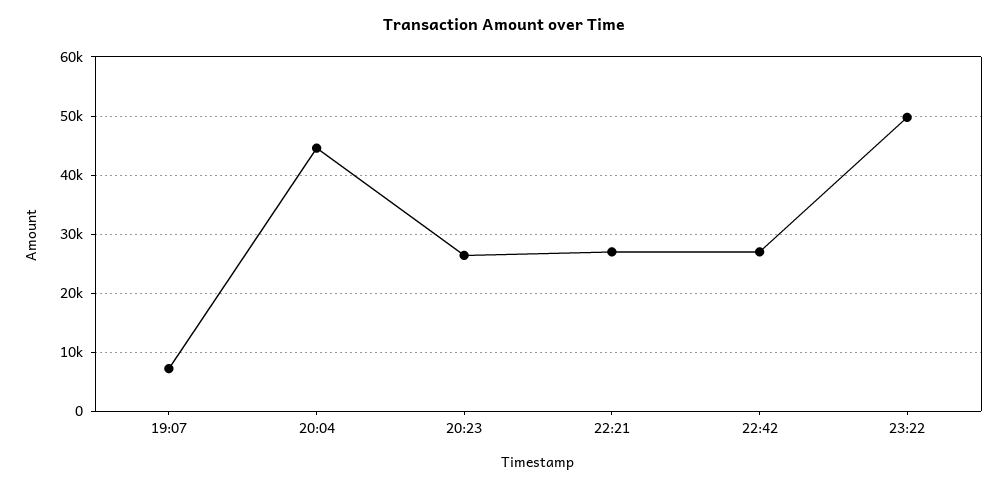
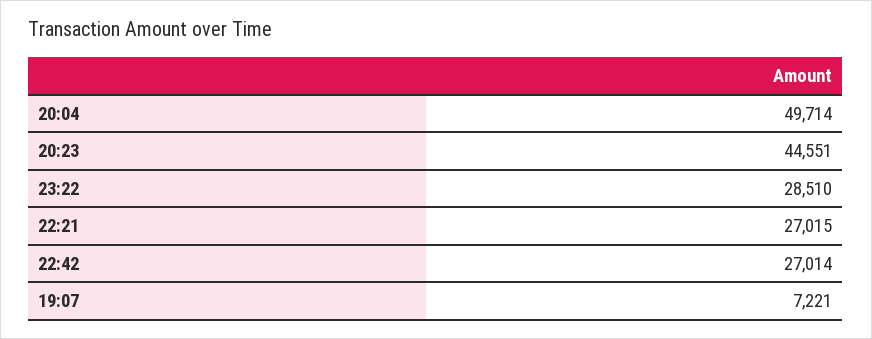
20:04: 44000 -> 49714
20:23: 26000 -> 44551
23:22: 50000 -> 28510

